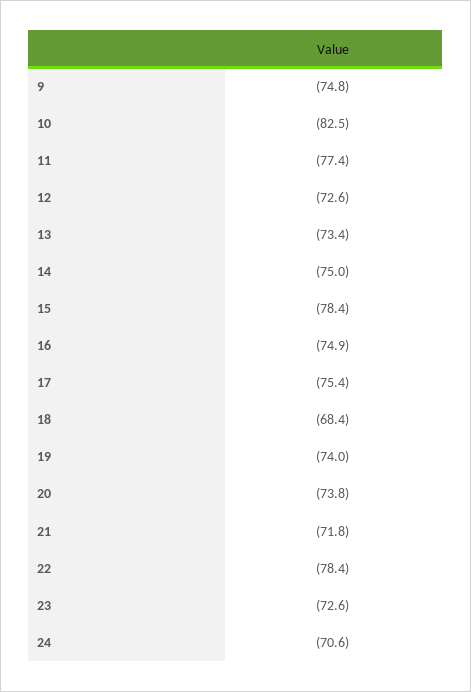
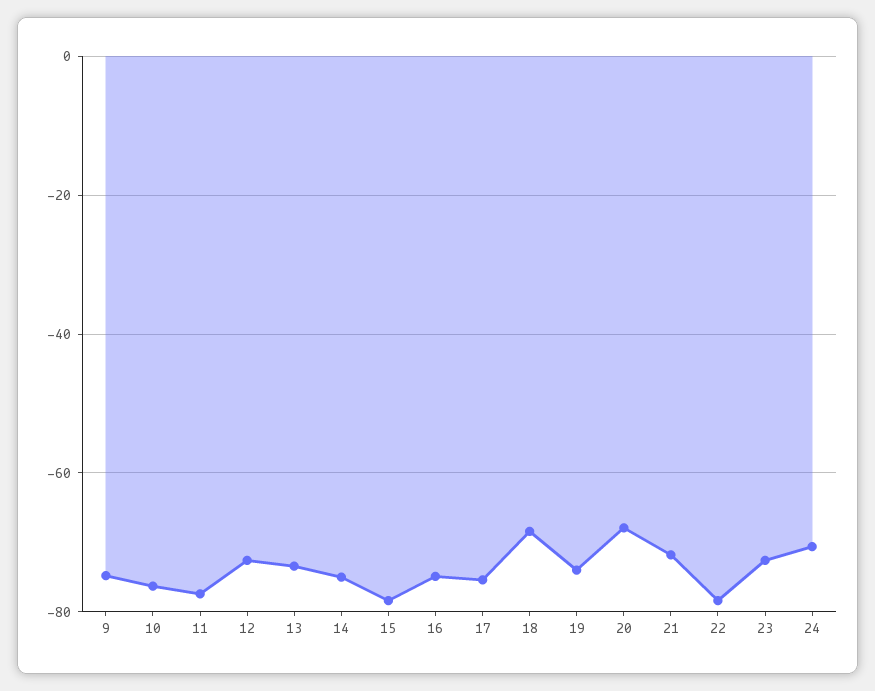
10: -82.5 -> -76
20: -73.8 -> -68

